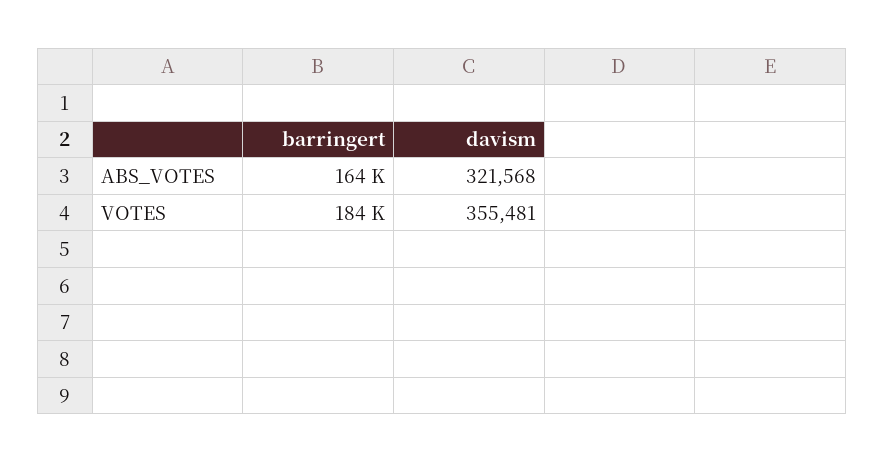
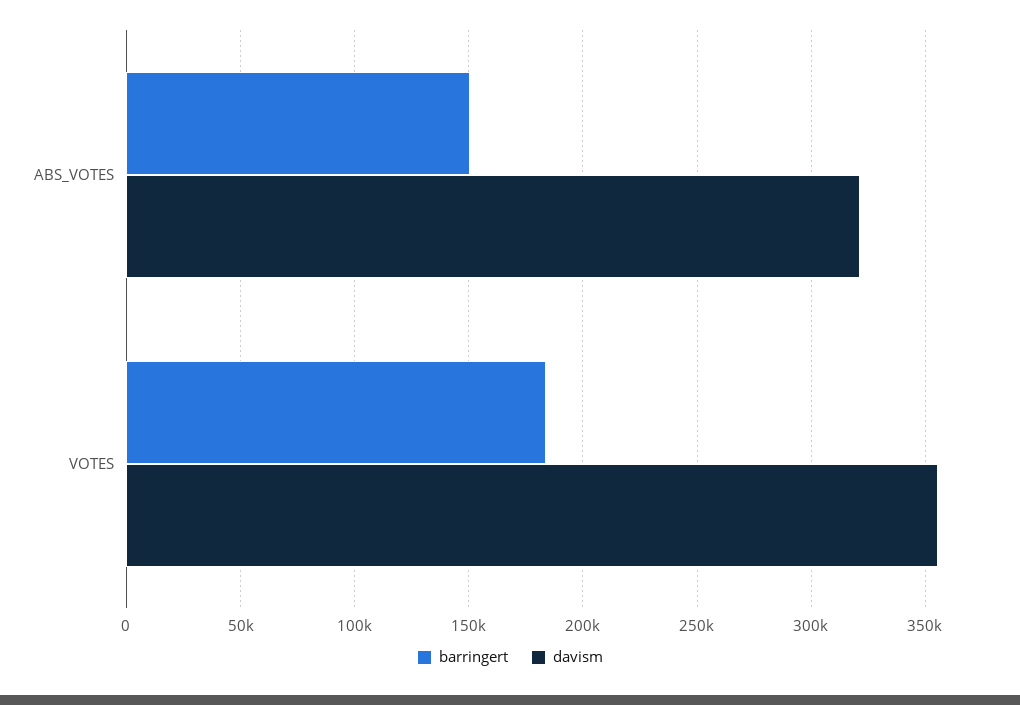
barringert, ABS_VOTES: 164000 -> 150000

